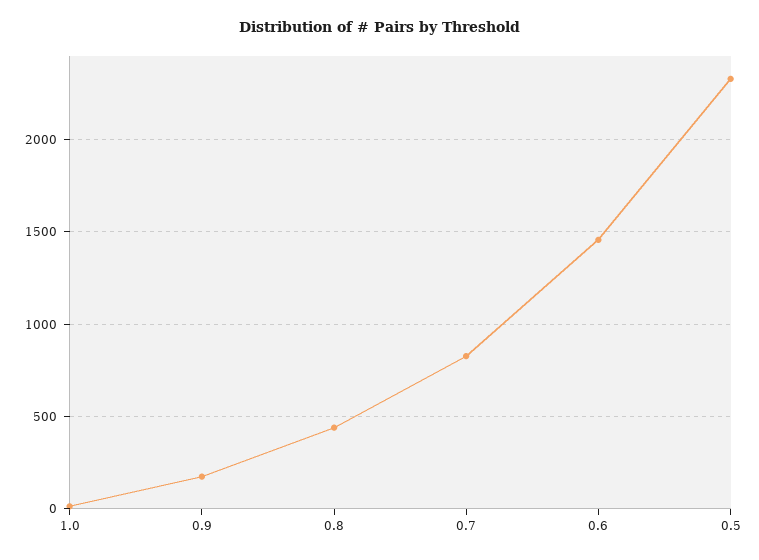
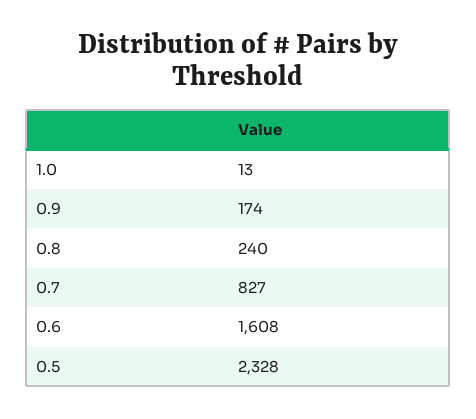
0.8: 450 -> 240
0.6: 1450 -> 1608

